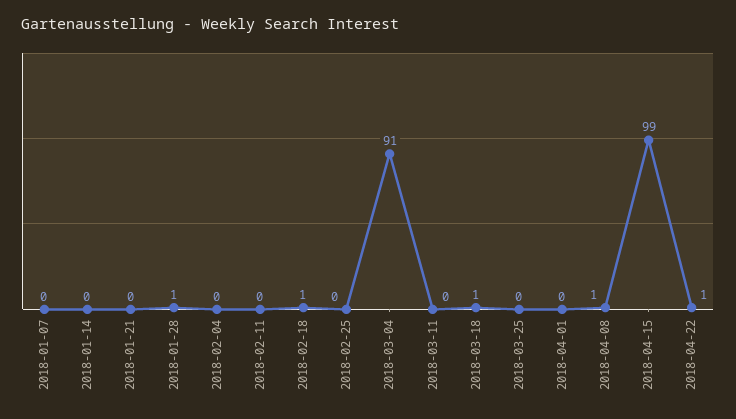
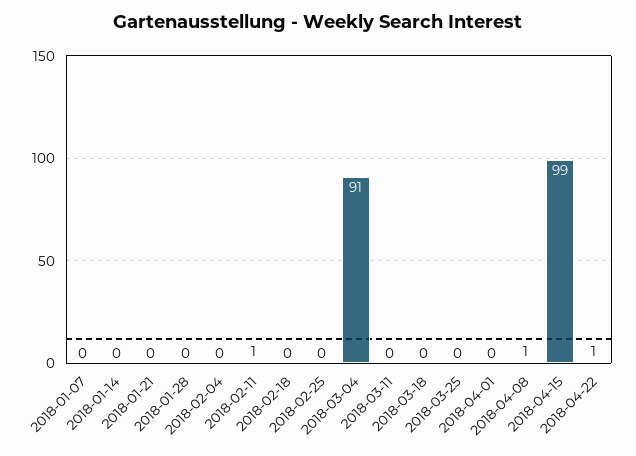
2018-01-28: 1 -> 0
2018-02-11: 0 -> 1
2018-02-18: 1 -> 0
2018-03-18: 1 -> 0

